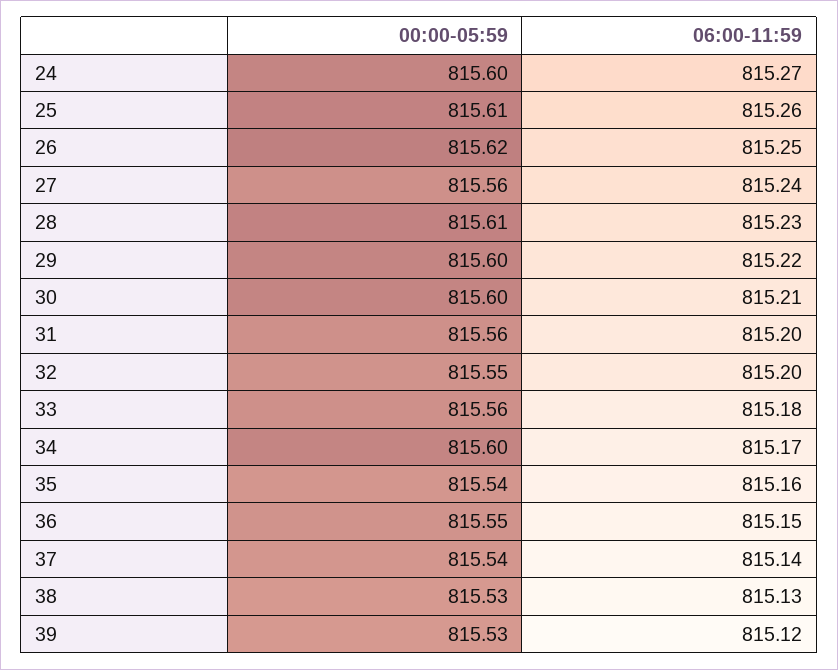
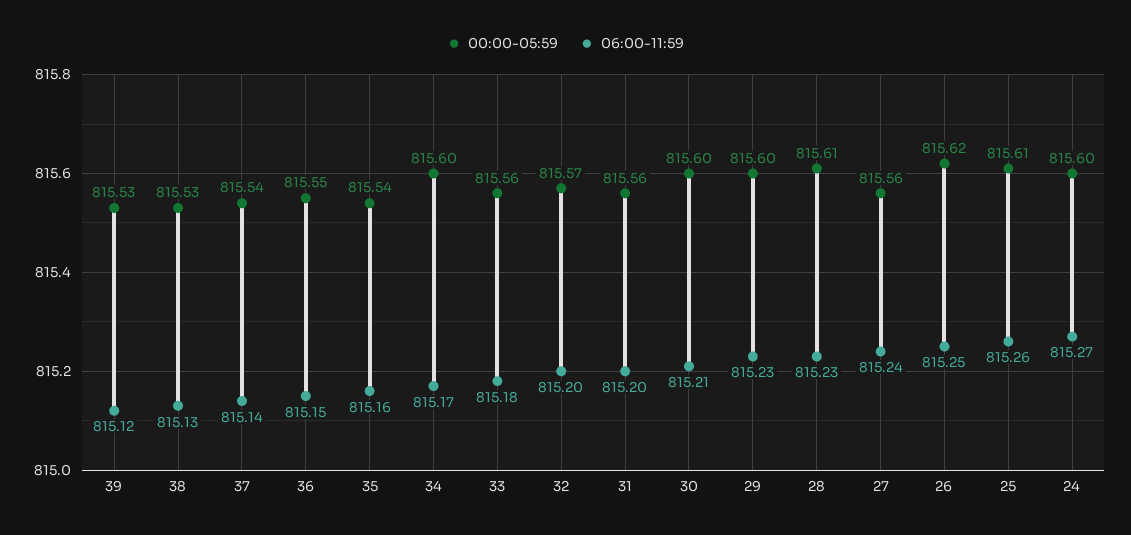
06:00-11:59, 29: 815.22 -> 815.23
00:00-05:59, 32: 815.55 -> 815.57

